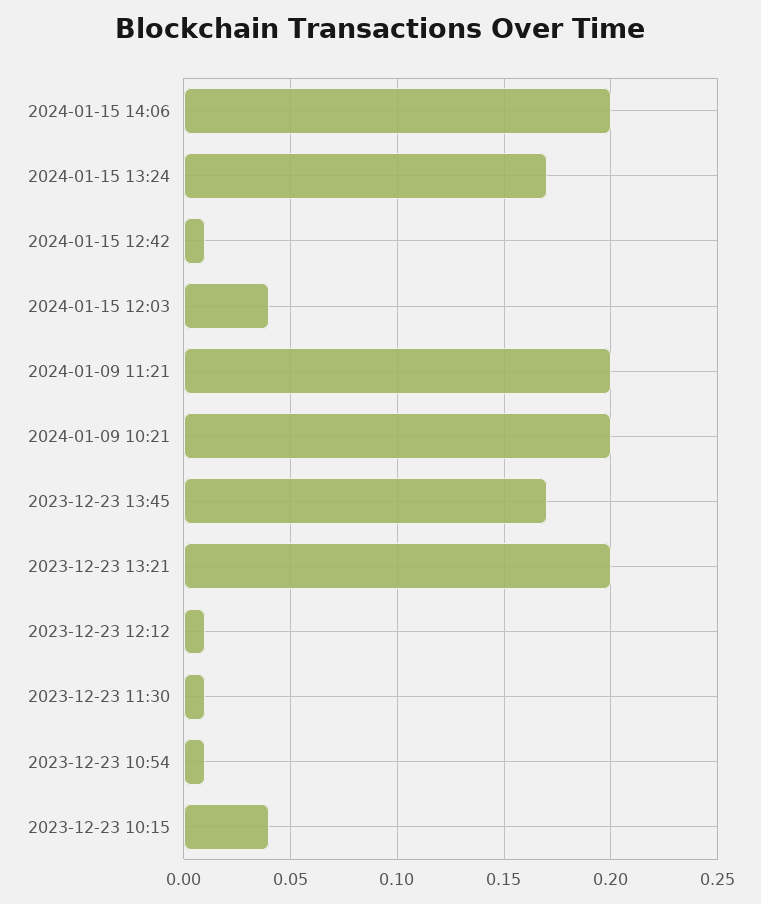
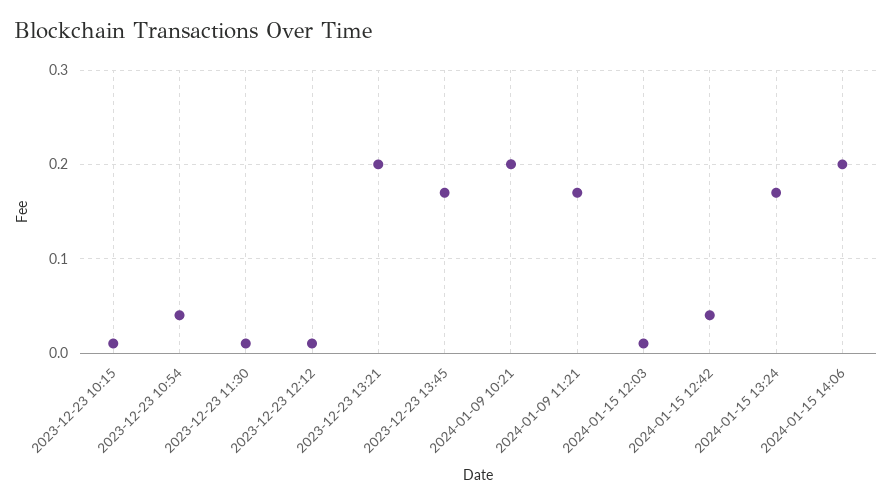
2024-01-15 12:42: 0.01 -> 0.04
2024-01-15 12:03: 0.04 -> 0.01
2024-01-09 11:21: 0.2 -> 0.17
2023-12-23 10:54: 0.01 -> 0.04
2023-12-23 10:15: 0.04 -> 0.01

